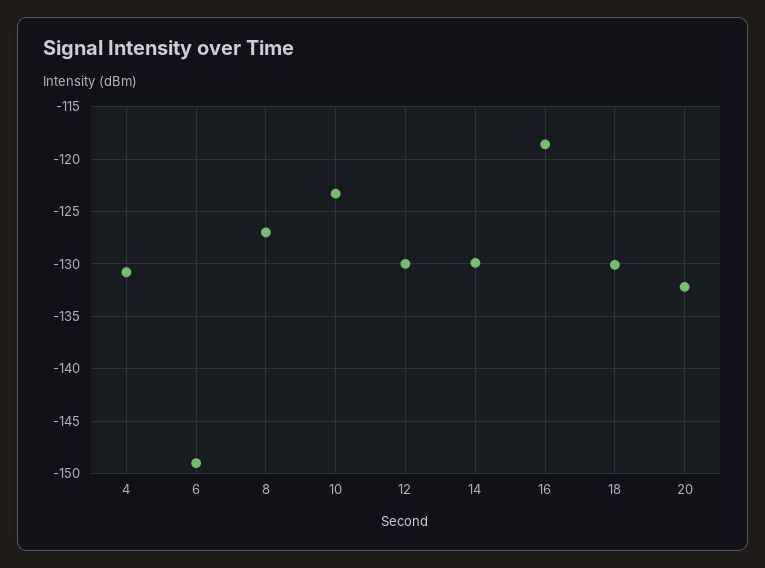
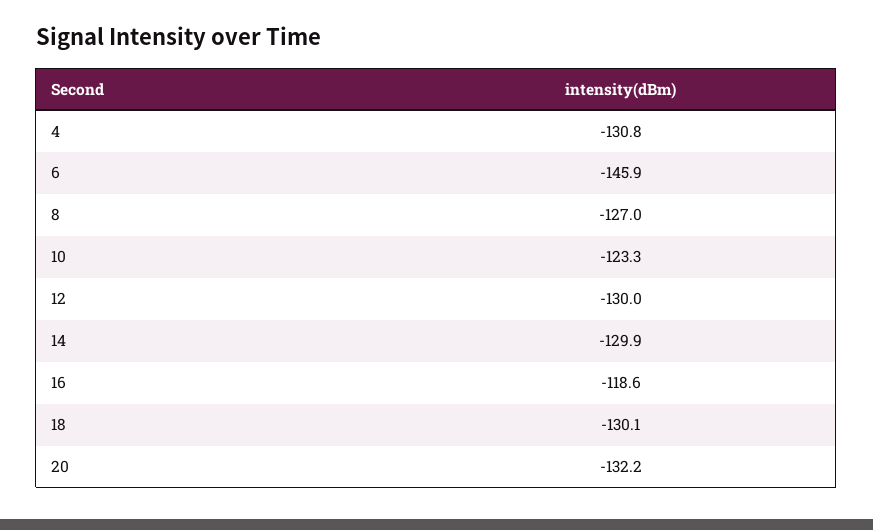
6: -149 -> -145.9

